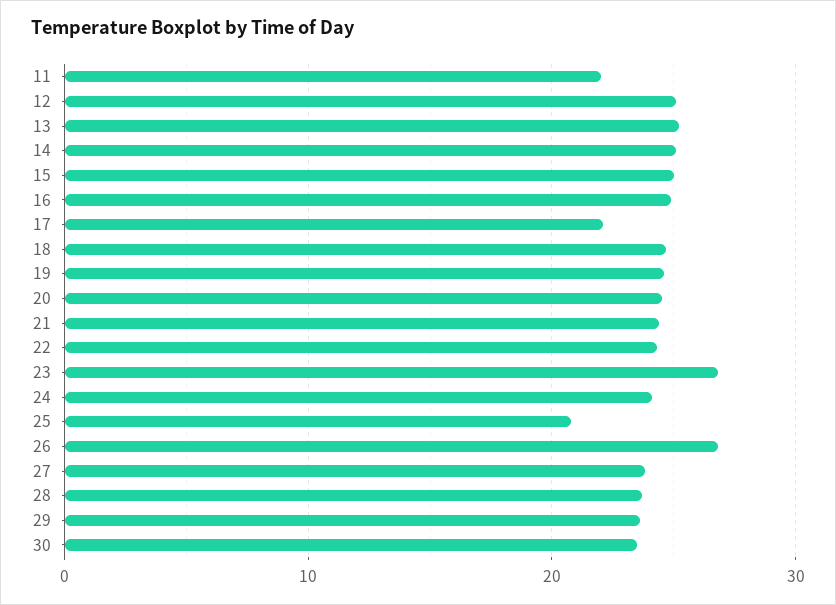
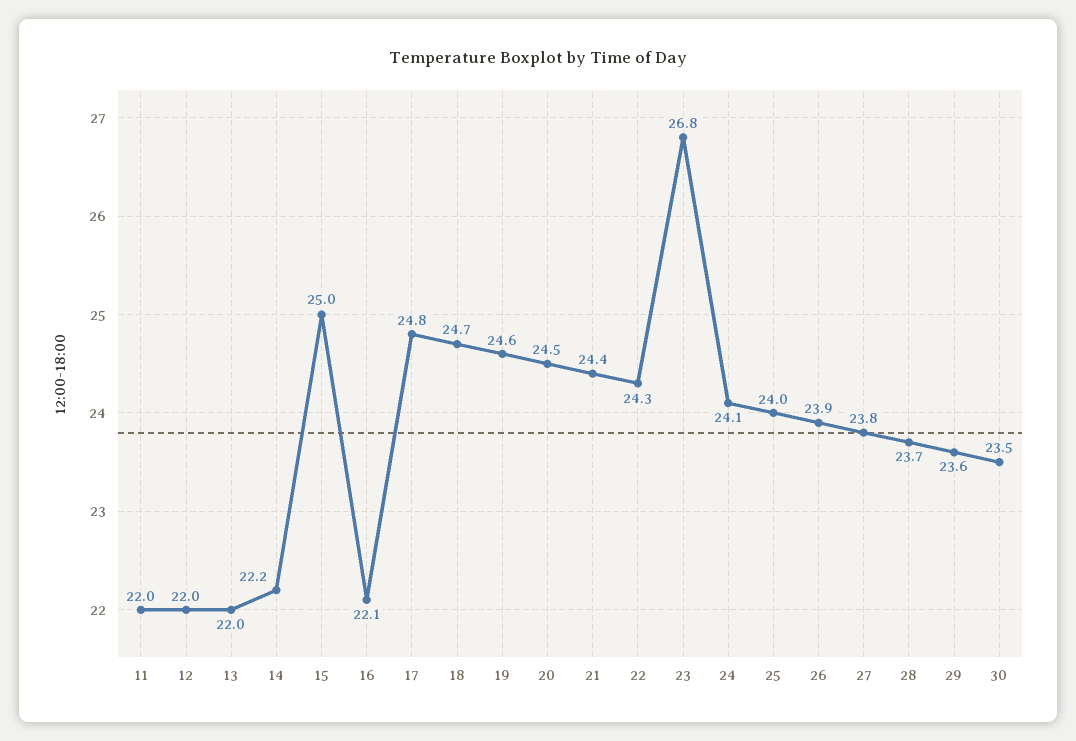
12: 25 -> 22
13: 25 -> 22
14: 25 -> 22.2
16: 25 -> 22.1
17: 22 -> 24.8
25: 21 -> 24
26: 27 -> 23.9

